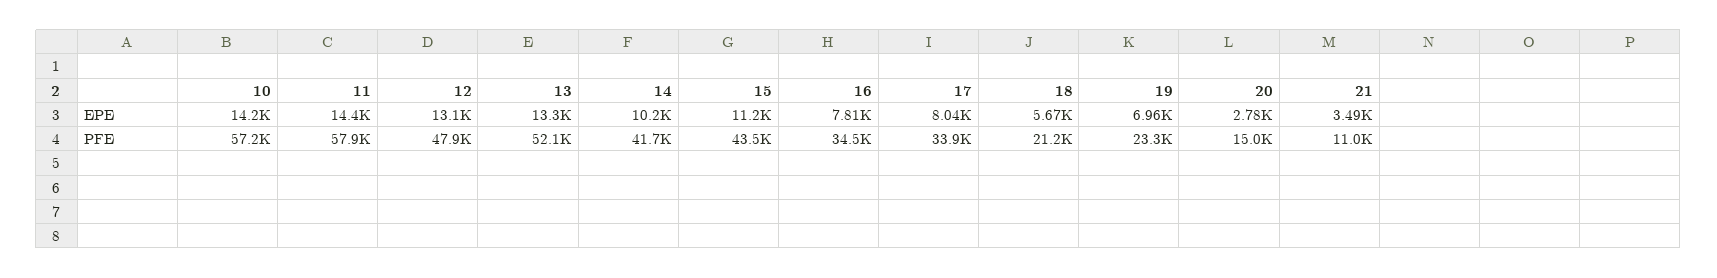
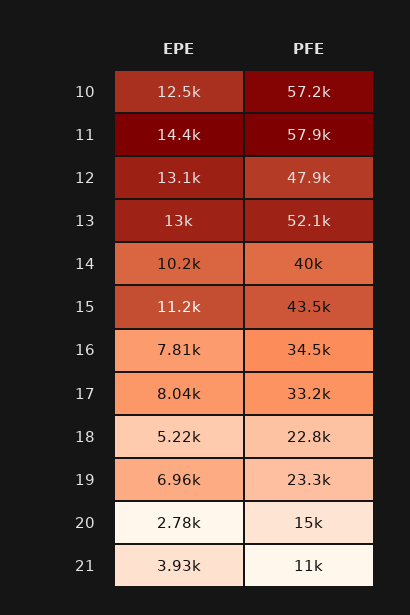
10, EPE: 14200 -> 12500
13, EPE: 13300 -> 13000
18, EPE: 5670 -> 5220
21, EPE: 3490 -> 3930
14, PFE: 41700 -> 40000
17, PFE: 33900 -> 33200
18, PFE: 21200 -> 22800

